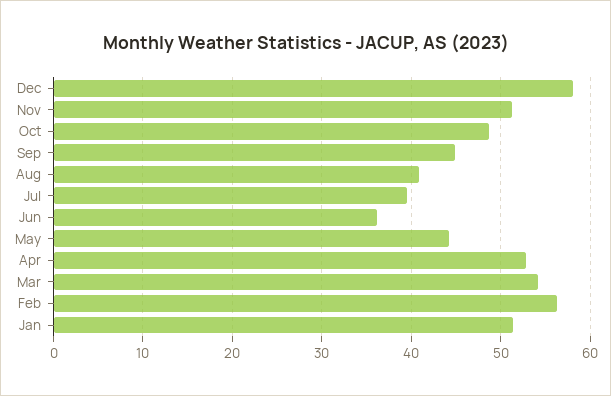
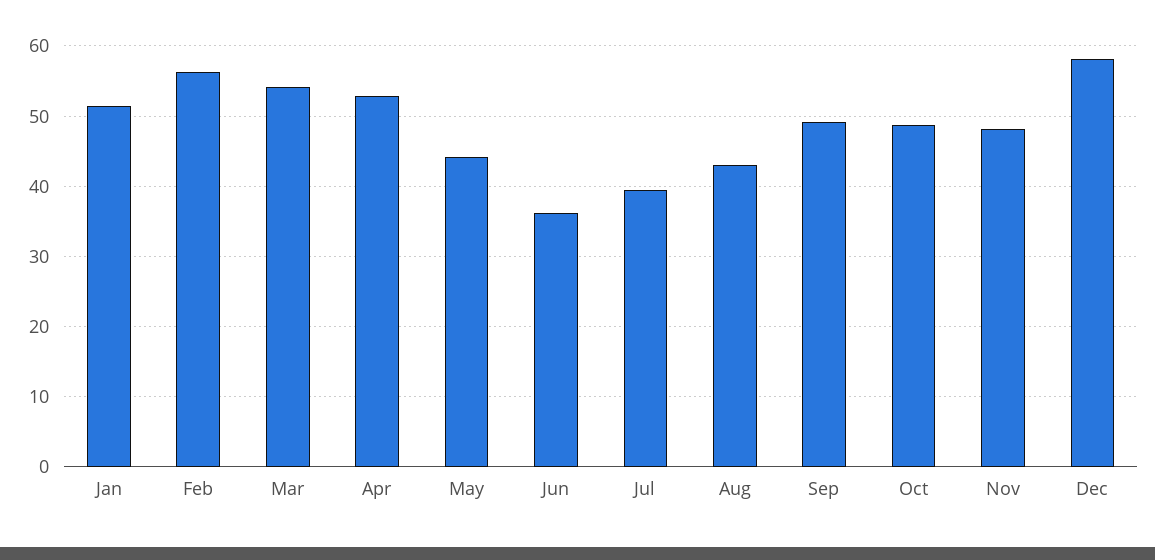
Nov: 51 -> 48
Sep: 45 -> 49
Aug: 41 -> 43

